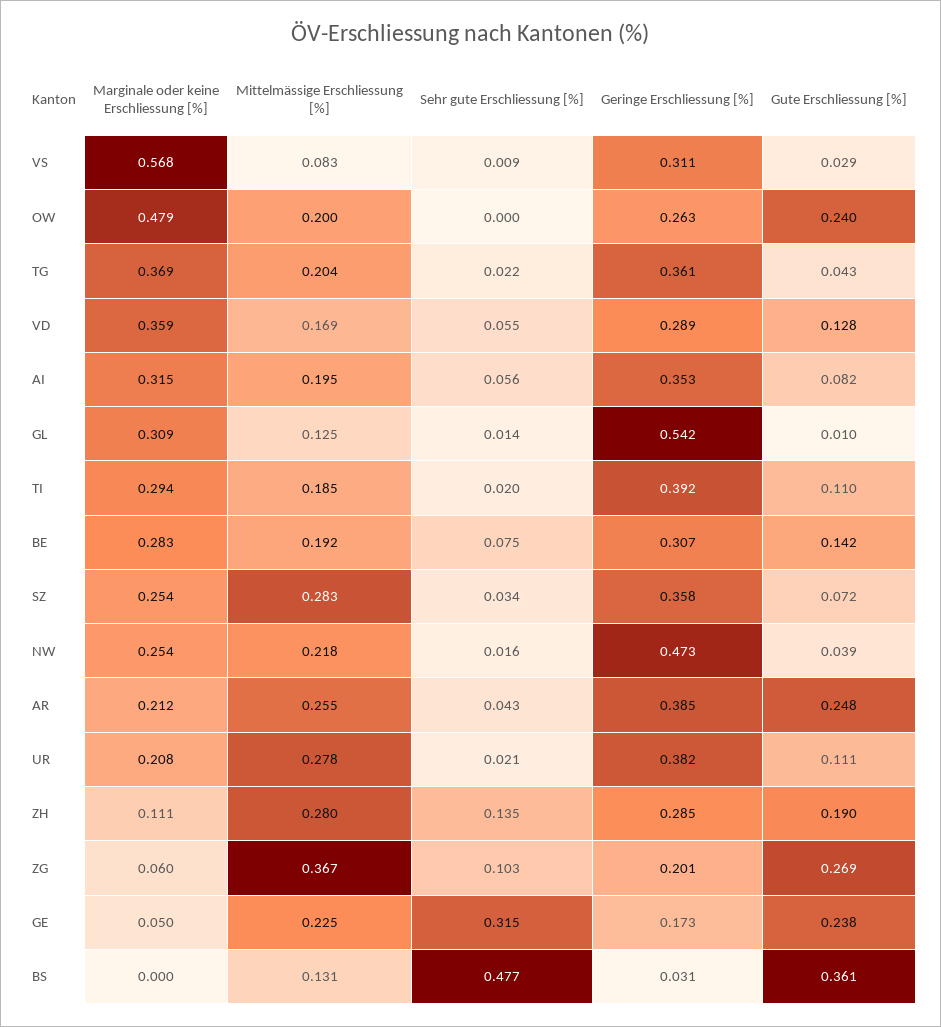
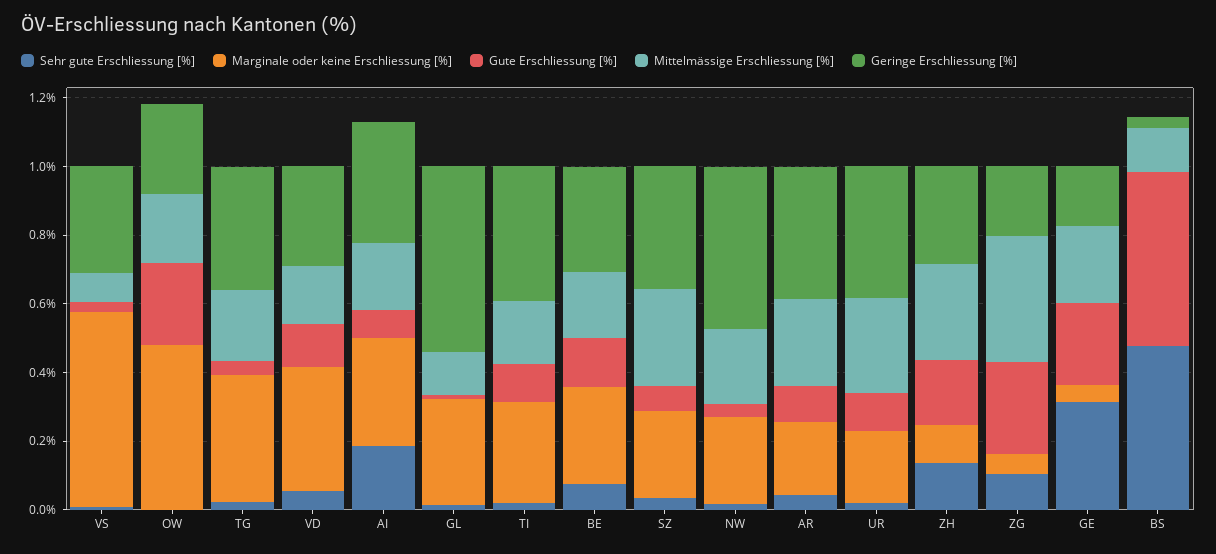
Sehr gute Erschliessung [%], AI: 0.056 -> 0.2
Gute Erschliessung [%], AR: 0.248 -> 0.1
Gute Erschliessung [%], BS: 0.361 -> 0.5

